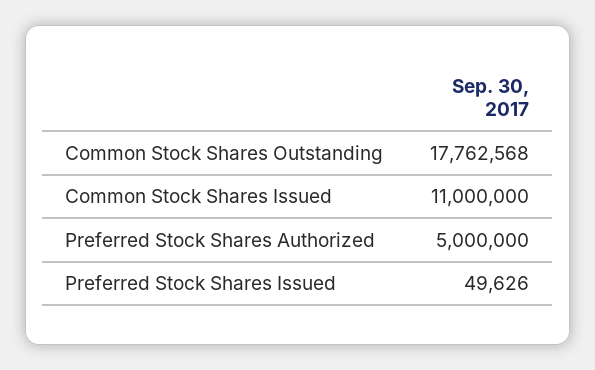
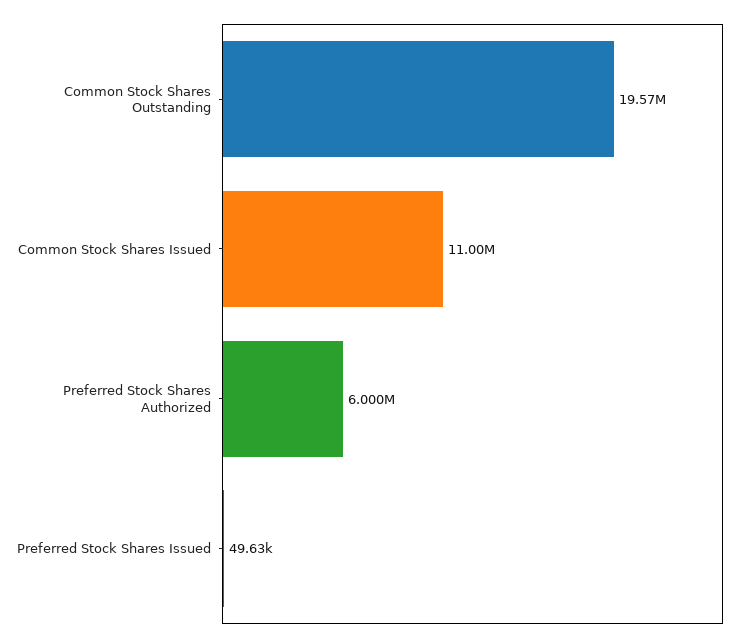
Common Stock Shares Outstanding: 17762568 -> 19570000
Preferred Stock Shares Authorized: 5000000 -> 6000000

